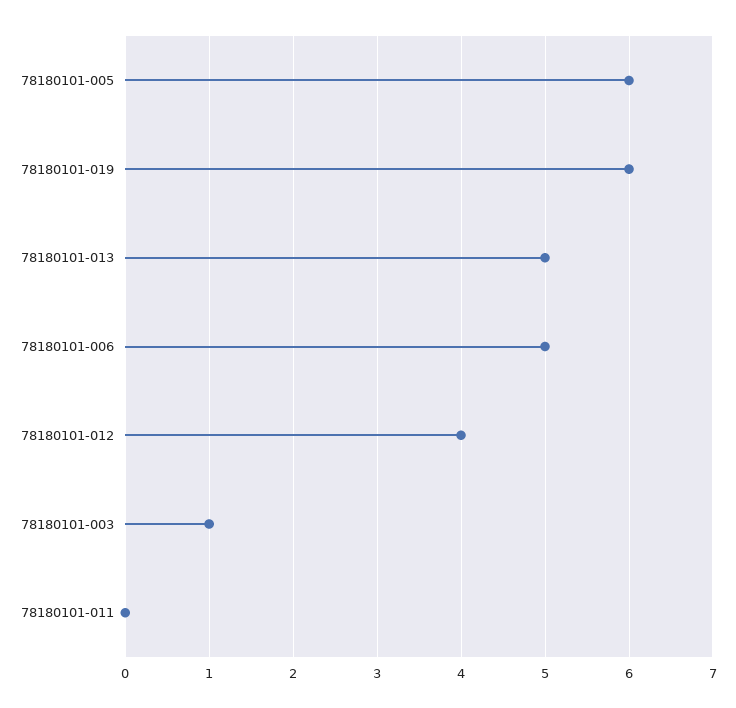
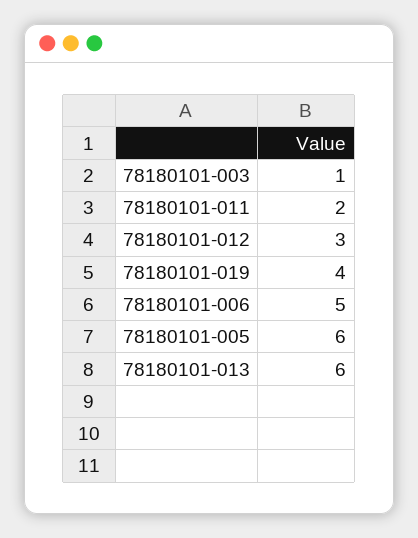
78180101-019: 6 -> 4
78180101-013: 5 -> 6
78180101-012: 4 -> 3
78180101-011: 0 -> 2

